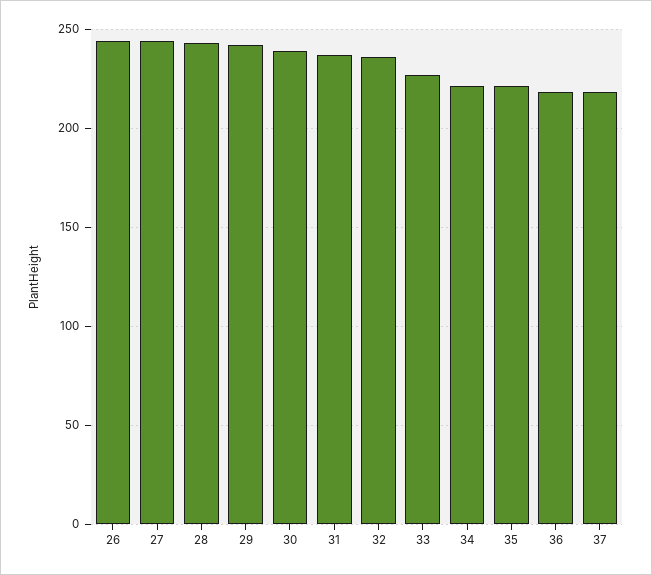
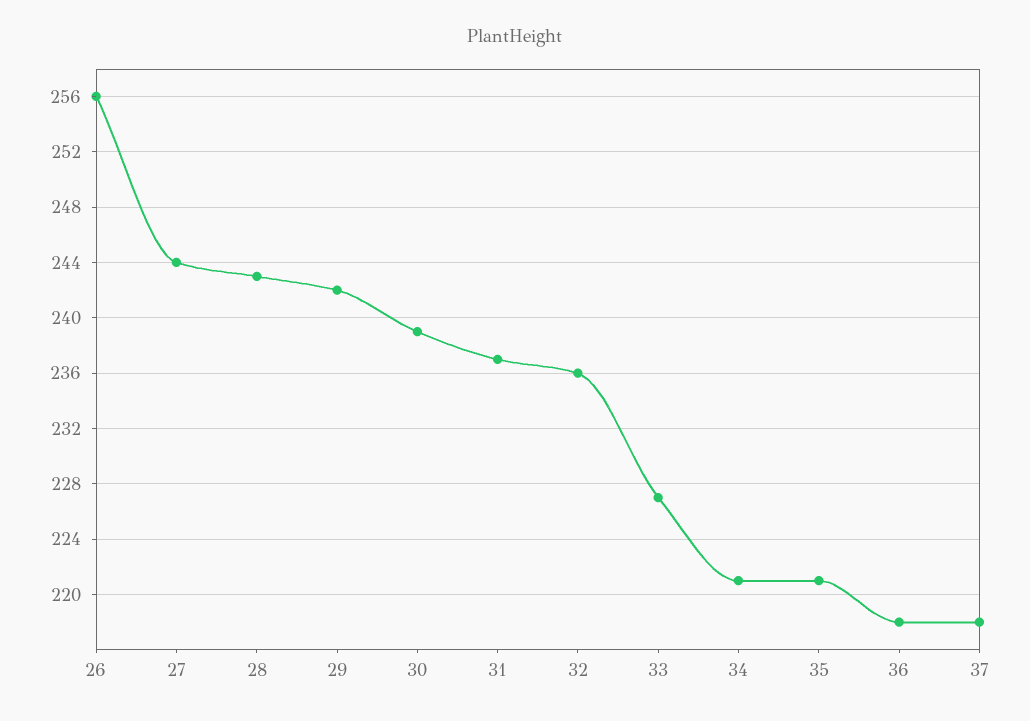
26: 245 -> 256

